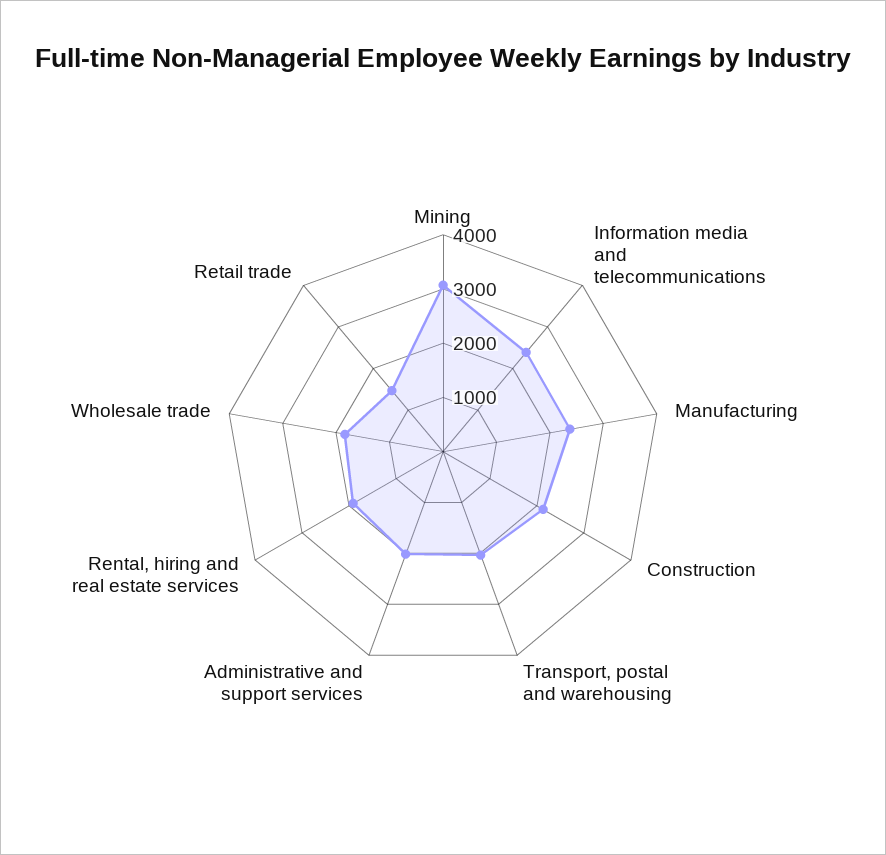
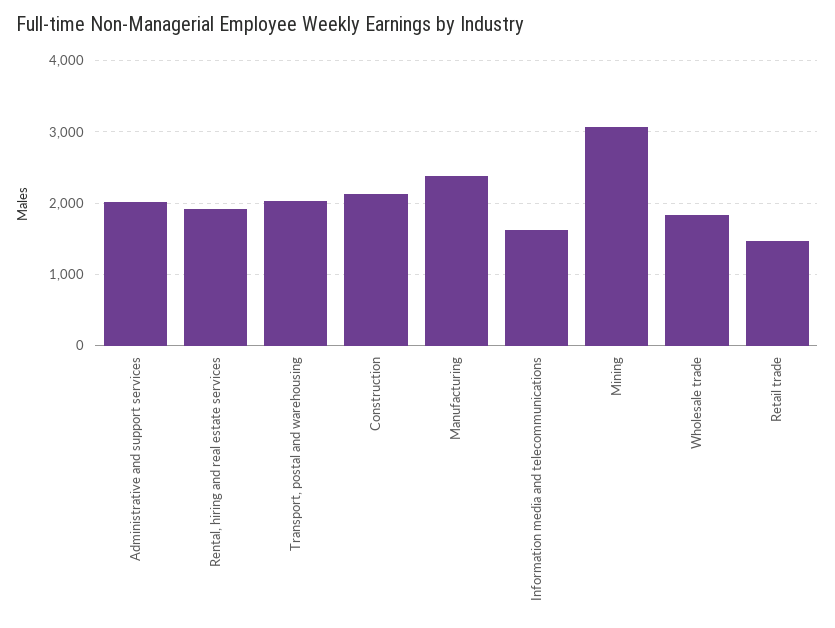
Information media and telecommunications: 2400 -> 1600

